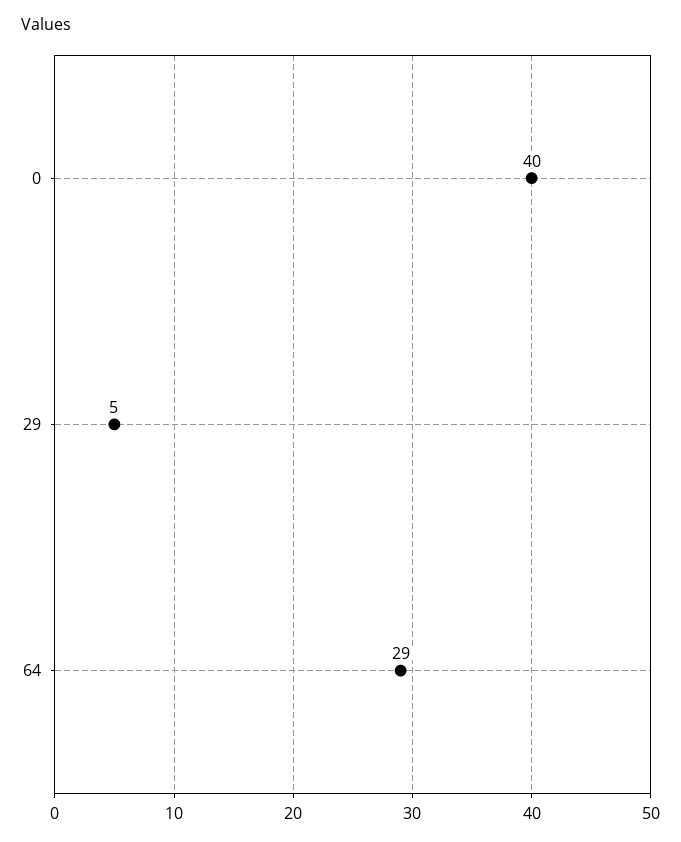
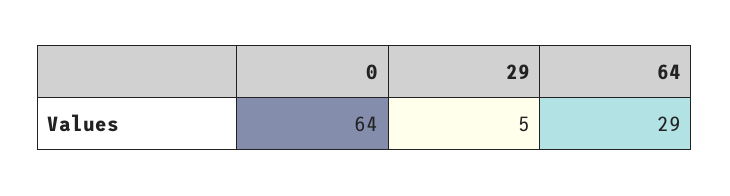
0: 40 -> 64

